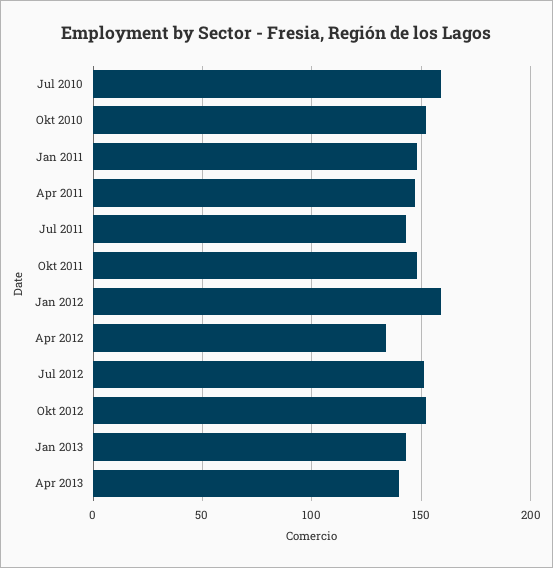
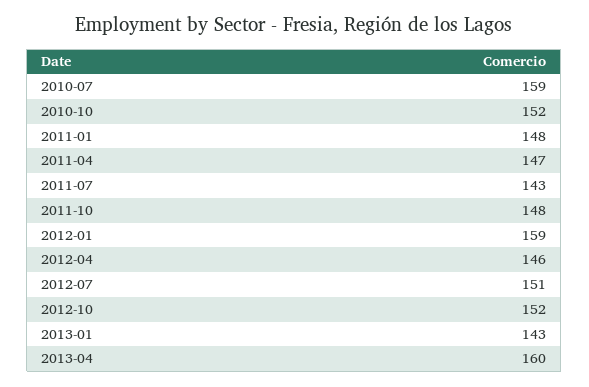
Apr 2012: 135 -> 146
Apr 2013: 140 -> 160

